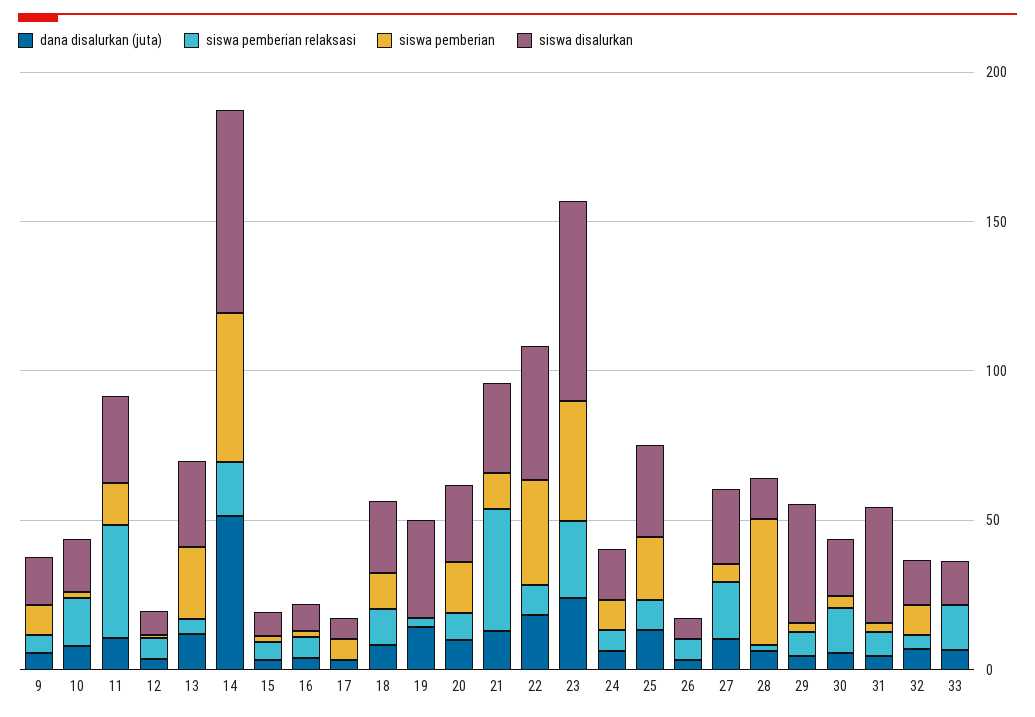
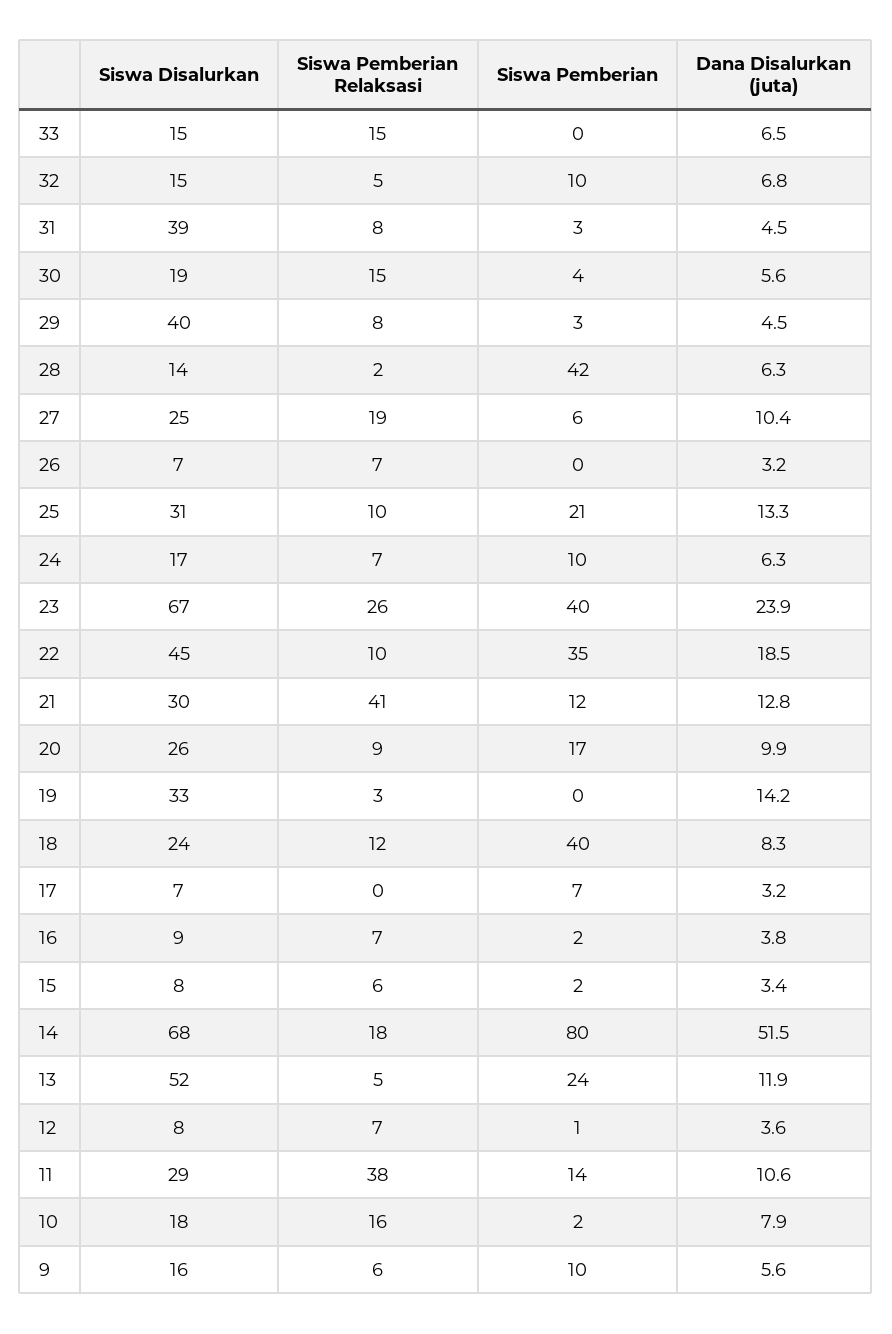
siswa disalurkan, 13: 30 -> 52
siswa pemberian, 14: 50 -> 80
siswa pemberian, 18: 10 -> 40

